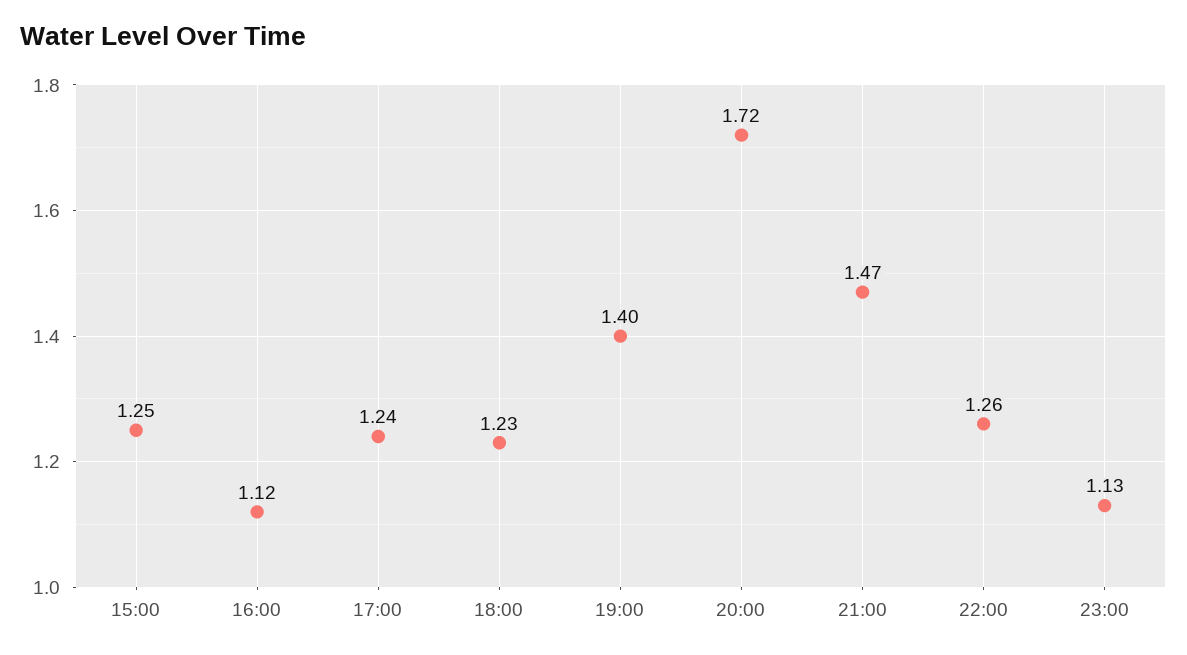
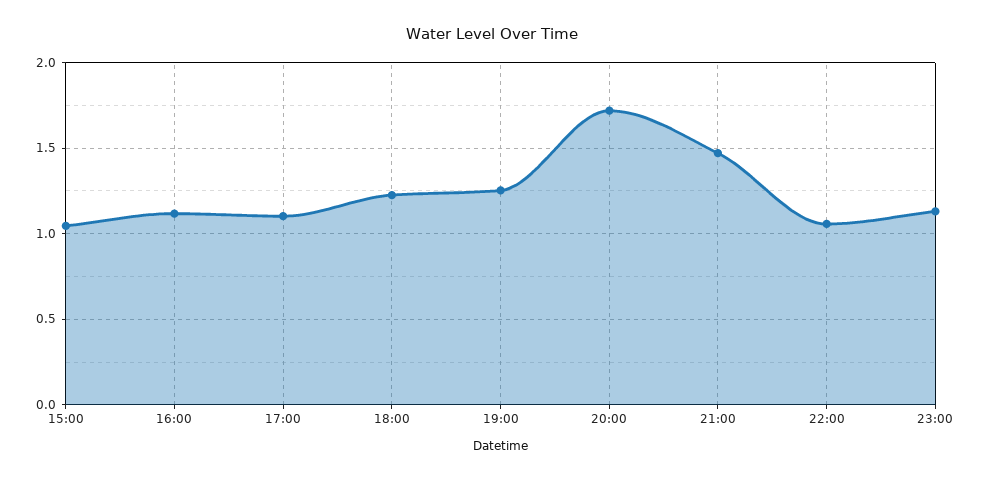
15:00: 1.25 -> 1.05
17:00: 1.24 -> 1.1
19:00: 1.4 -> 1.25
22:00: 1.26 -> 1.05

